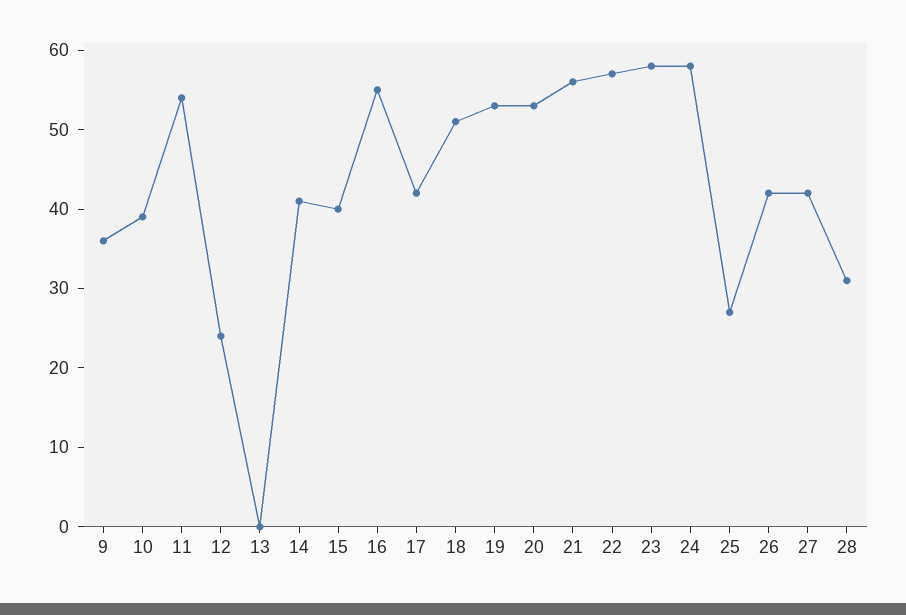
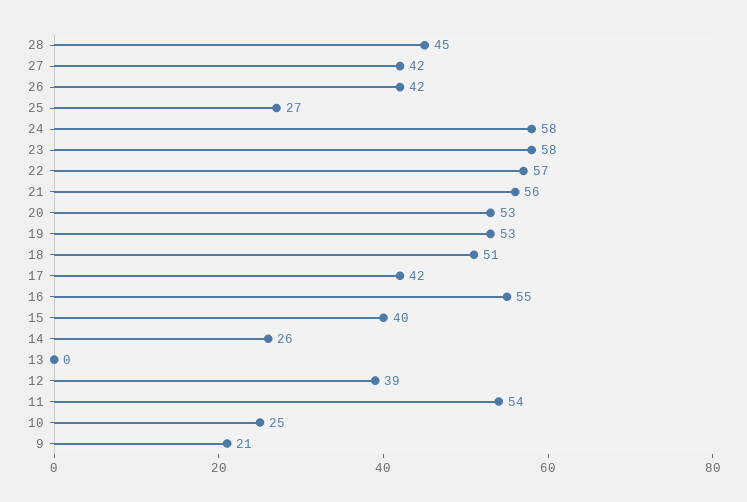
9: 35 -> 21
10: 40 -> 25
12: 25 -> 39
14: 40 -> 26
28: 30 -> 45

